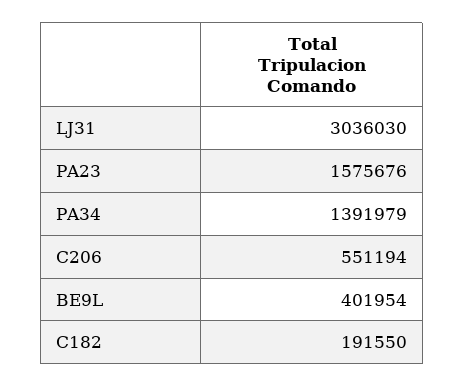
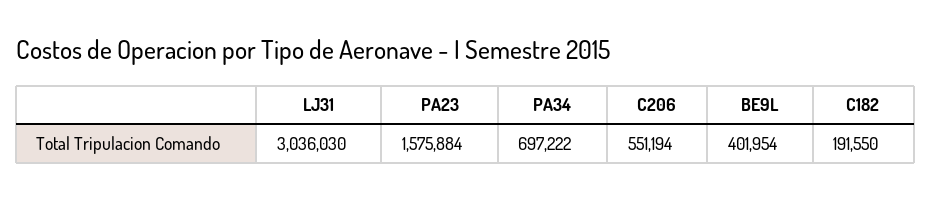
PA23: 1575676 -> 1575884
PA34: 1391979 -> 697222

